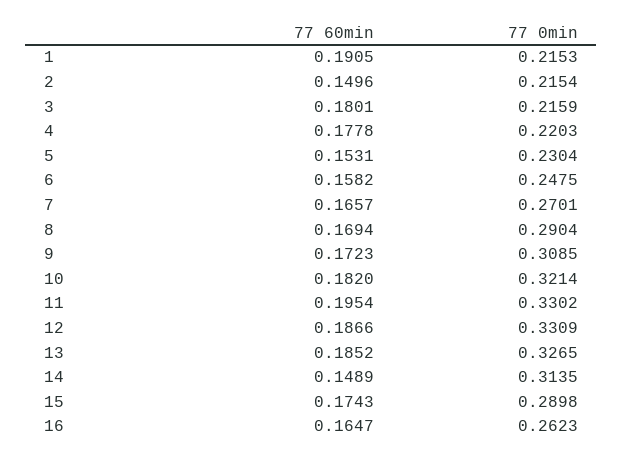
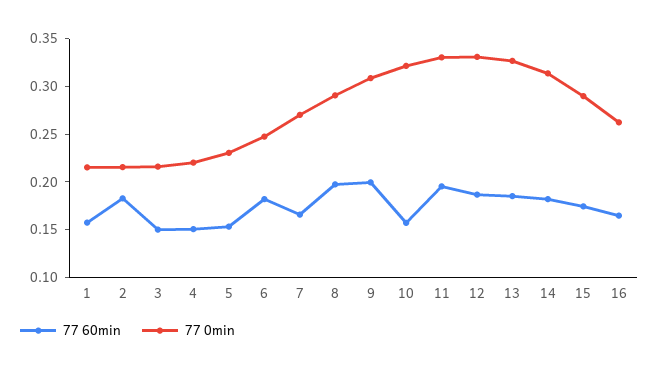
77 60min, 1: 0.1905 -> 0.16
77 60min, 2: 0.1496 -> 0.18
77 60min, 3: 0.1801 -> 0.15
77 60min, 4: 0.1778 -> 0.15
77 60min, 6: 0.1582 -> 0.18
77 60min, 8: 0.1694 -> 0.2
77 60min, 9: 0.1723 -> 0.2
77 60min, 10: 0.182 -> 0.16
77 60min, 14: 0.1489 -> 0.18

